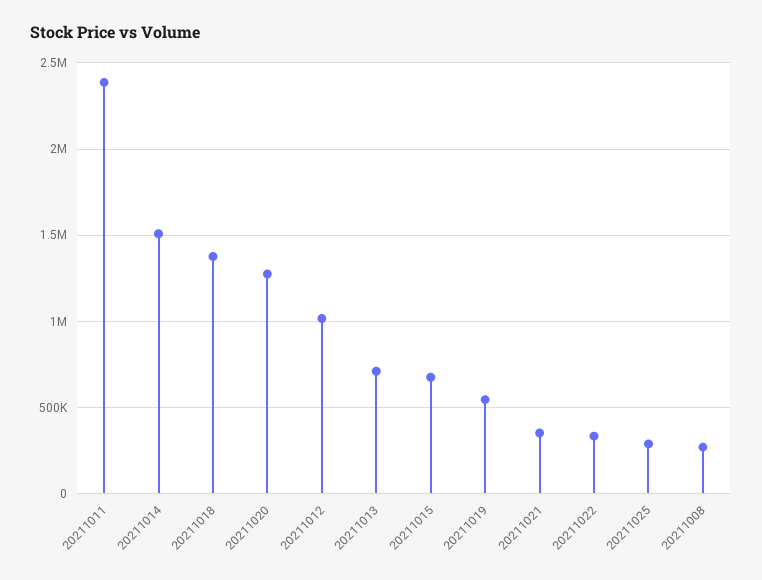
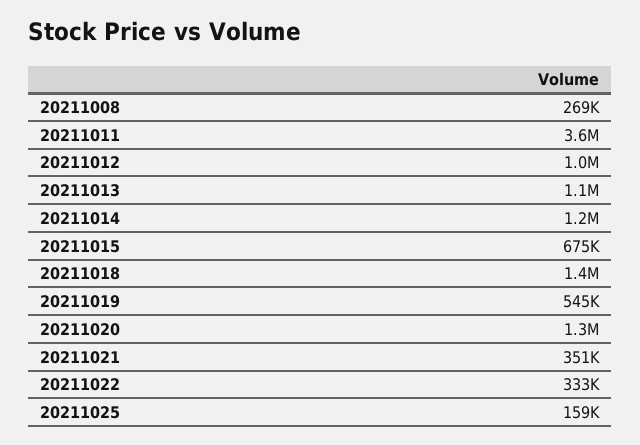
20211011: 2400000 -> 3600000
20211014: 1500000 -> 1200000
20211013: 700000 -> 1100000
20211025: 300000 -> 159000

